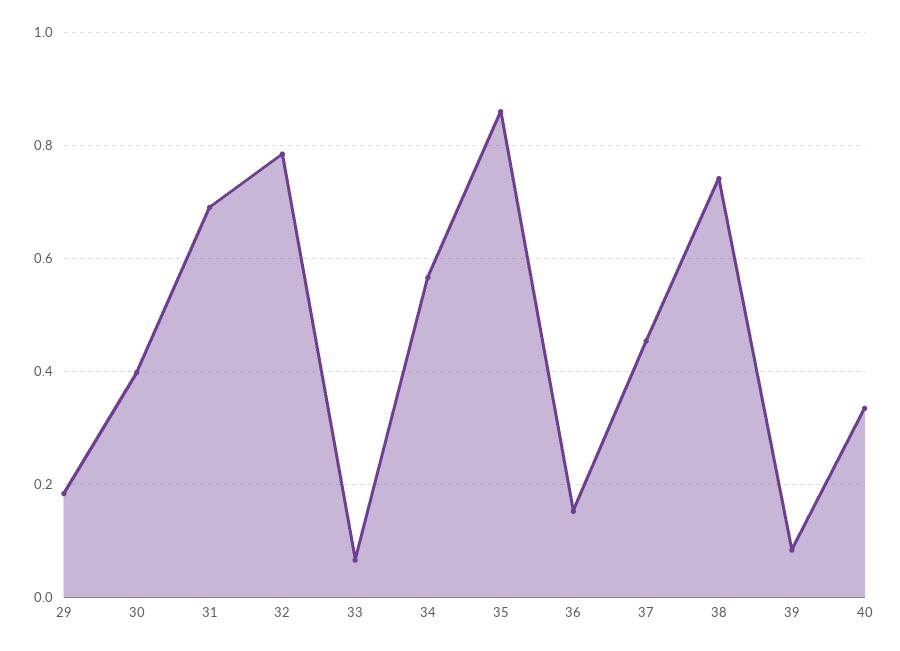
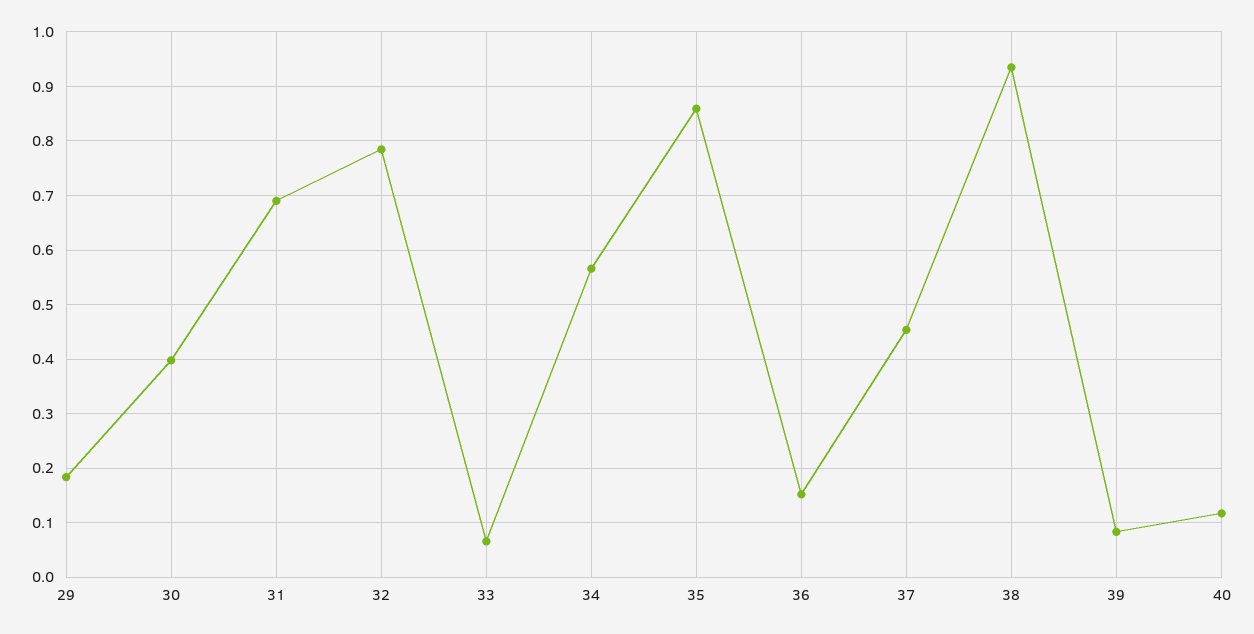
38: 0.74 -> 0.94
40: 0.34 -> 0.12

